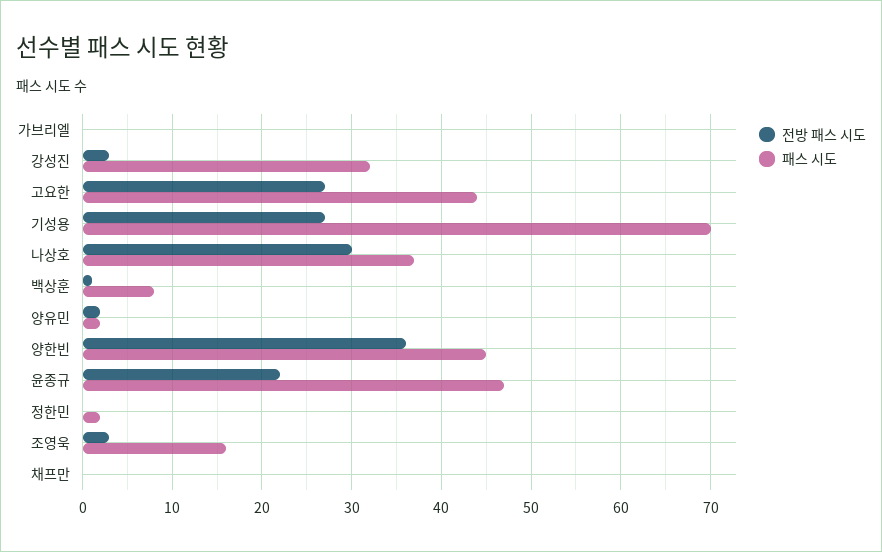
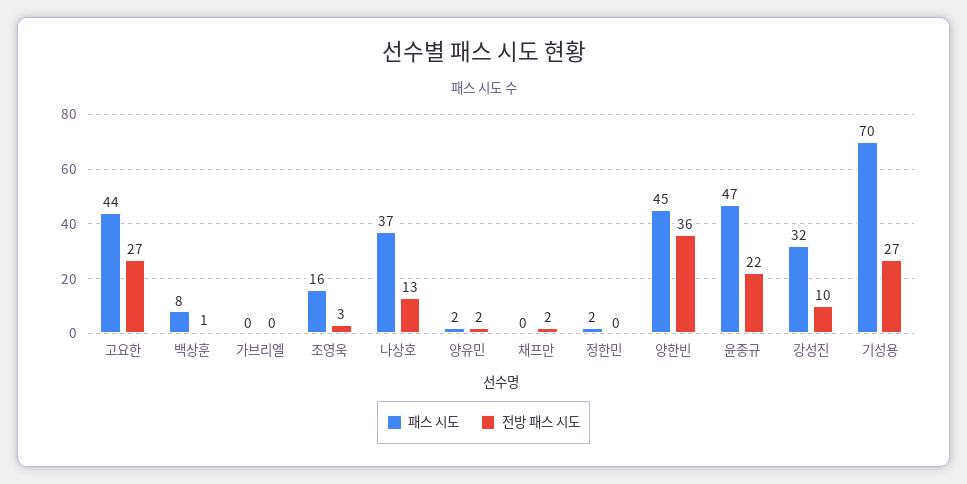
전방 패스 시도, 강성진: 3 -> 10
전방 패스 시도, 나상호: 30 -> 13
전방 패스 시도, 채프만: 0 -> 2

